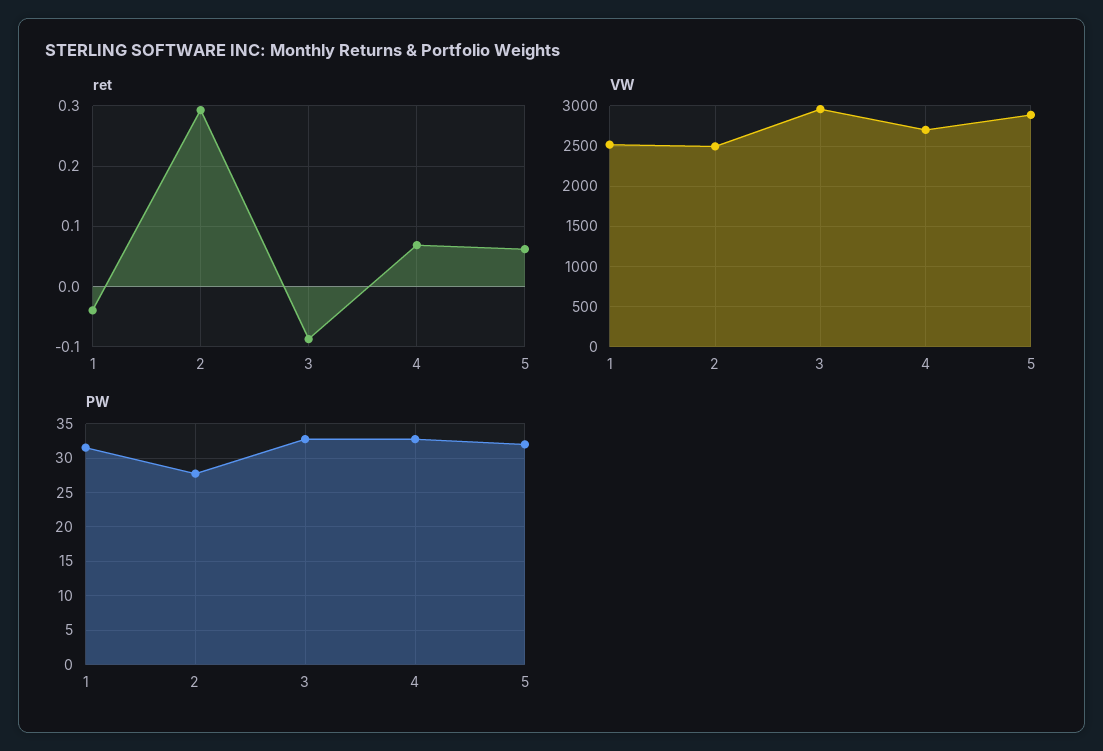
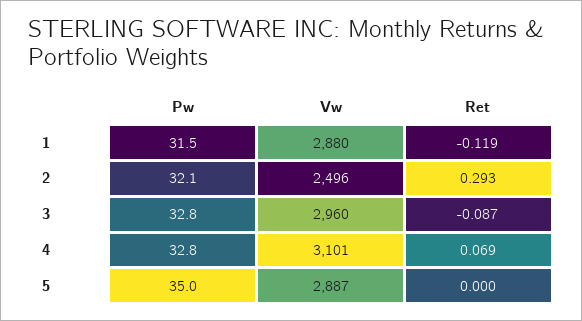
ret, 1: -0.04 -> -0.119
ret, 5: 0.06 -> 0
VW, 1: 2500 -> 2880
VW, 4: 2700 -> 3101
PW, 2: 28 -> 32.1
PW, 5: 32 -> 35

